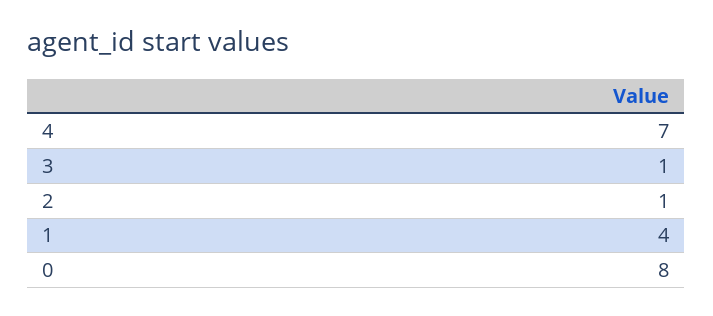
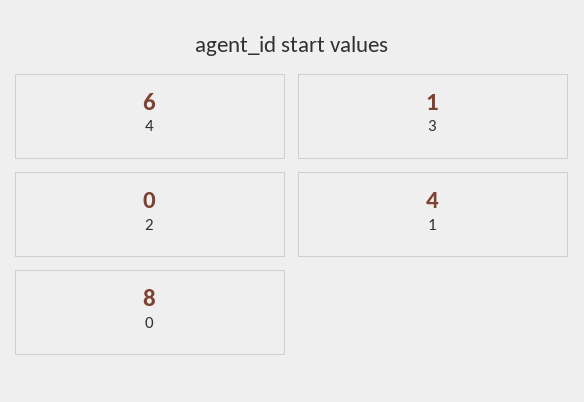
4: 7 -> 6
2: 1 -> 0

